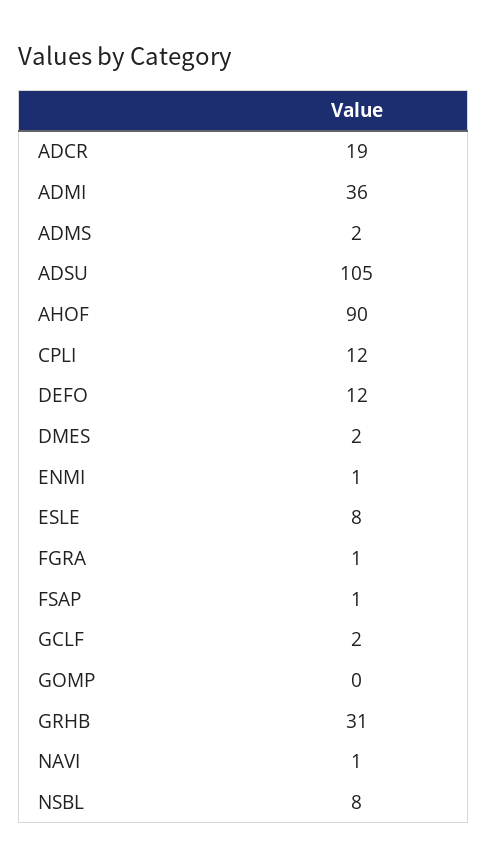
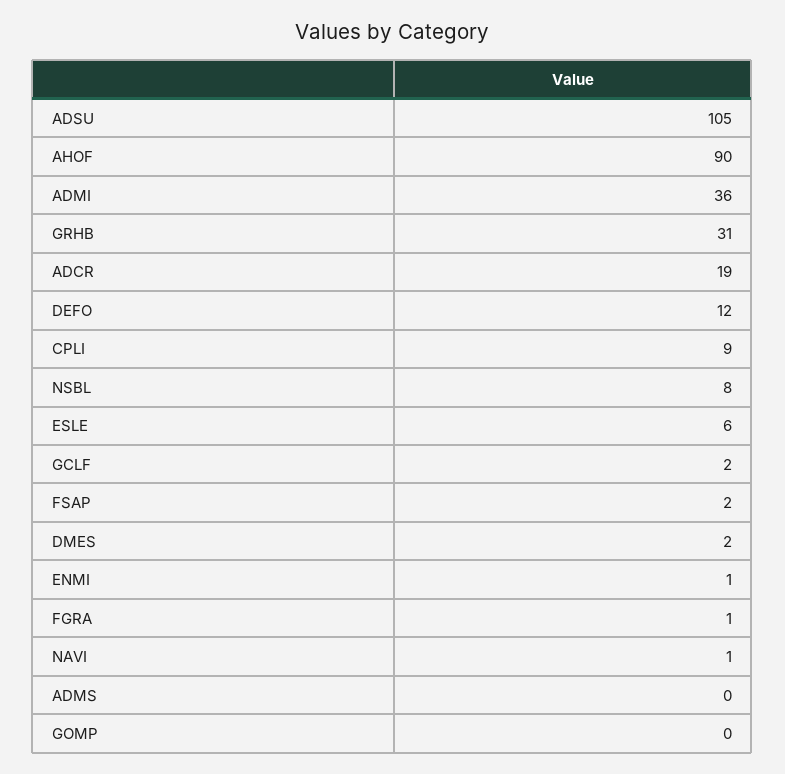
ADMS: 2 -> 0
CPLI: 12 -> 9
ESLE: 8 -> 6
FSAP: 1 -> 2

